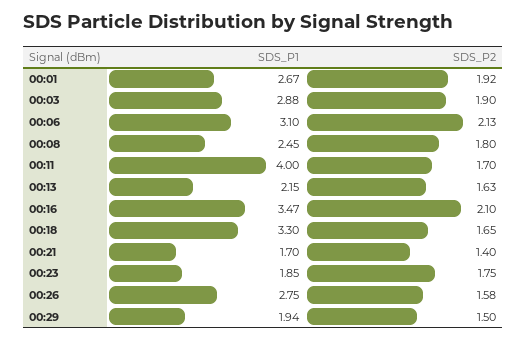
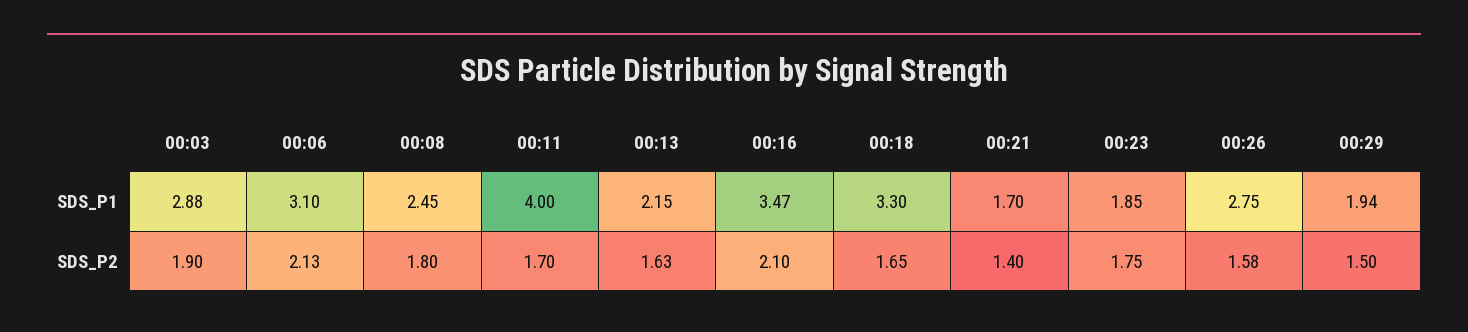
SDS_P1, 00:01: 2.67 -> none
SDS_P2, 00:01: 1.92 -> none

